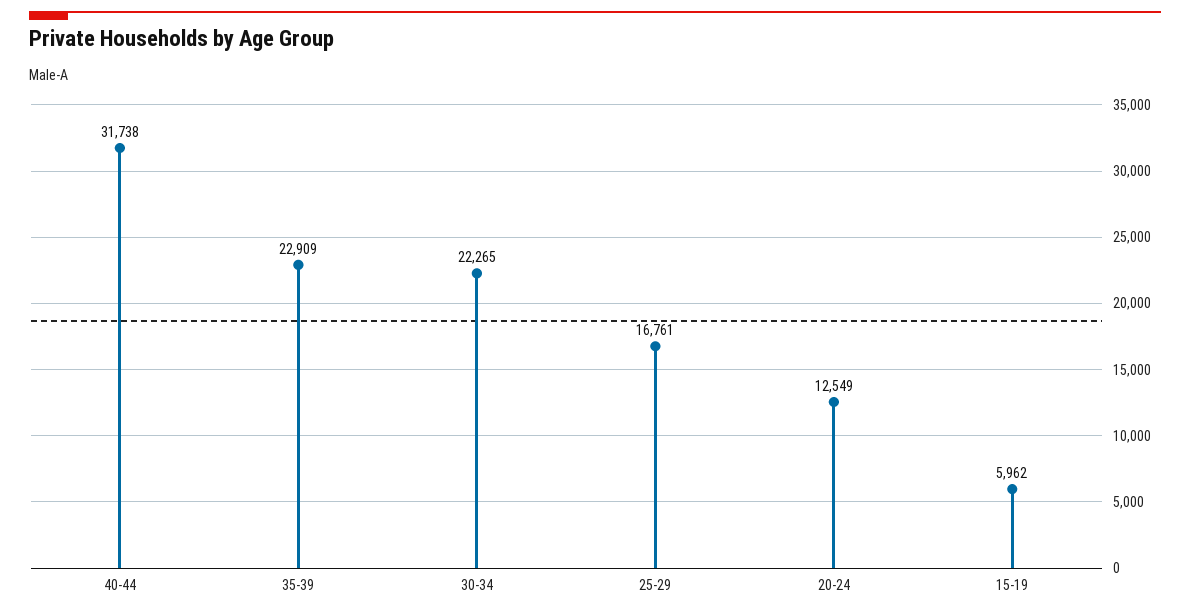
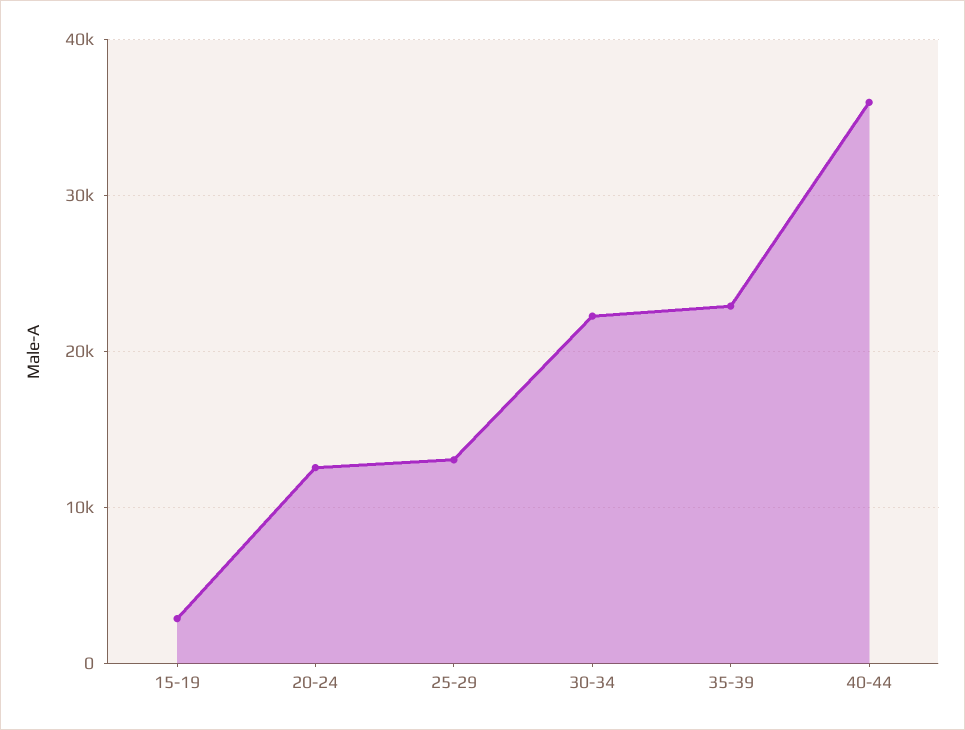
40-44: 31738 -> 36000
25-29: 16761 -> 13000
15-19: 5962 -> 3000

